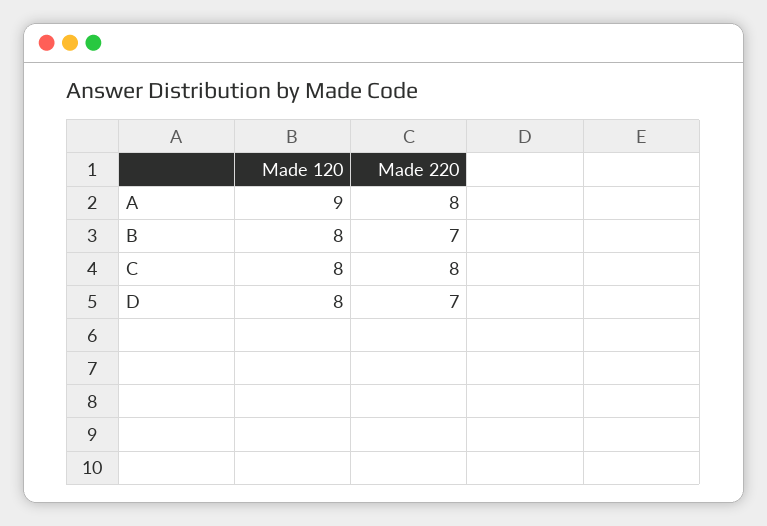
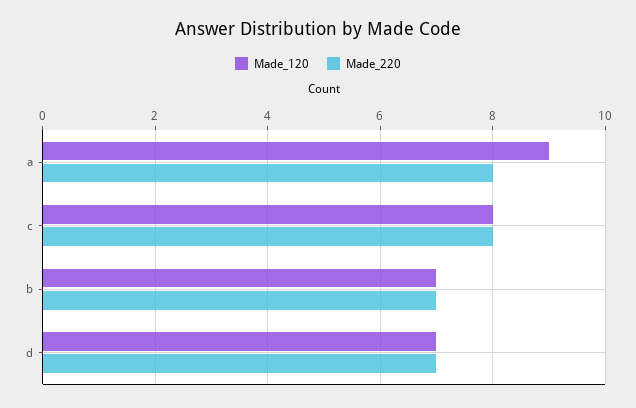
Made 120, B: 8 -> 7
Made 120, D: 8 -> 7

